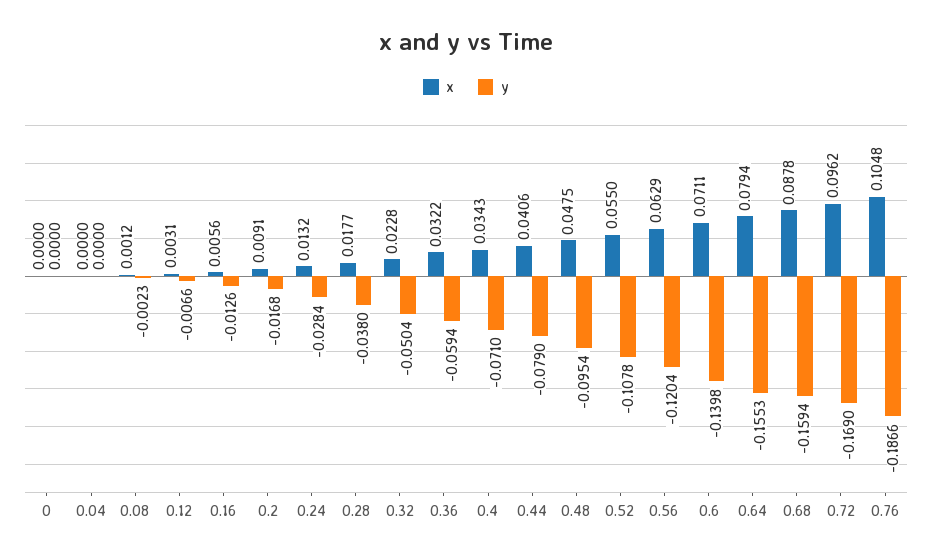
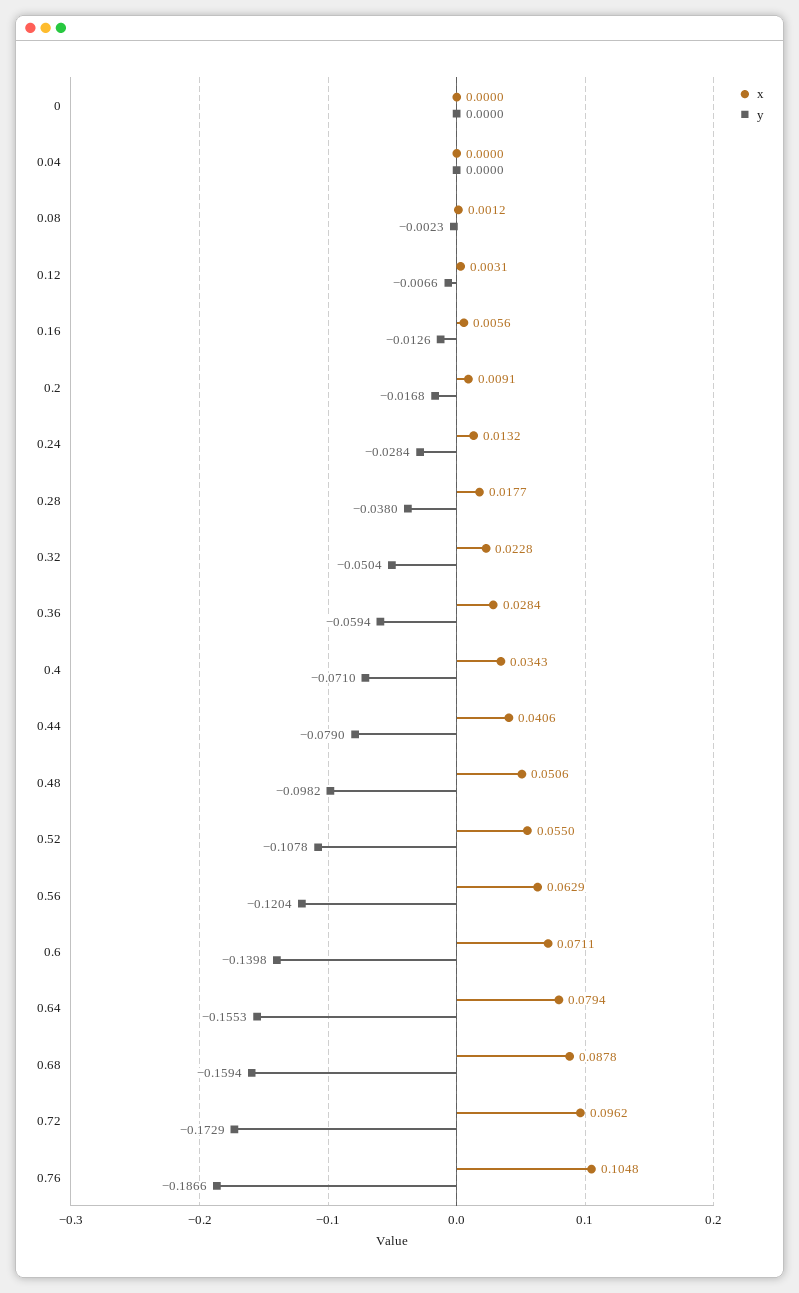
x, 0.36: 0.0322 -> 0.0284
x, 0.48: 0.0475 -> 0.0506
y, 0.48: -0.0954 -> -0.0982
y, 0.72: -0.169 -> -0.1729

